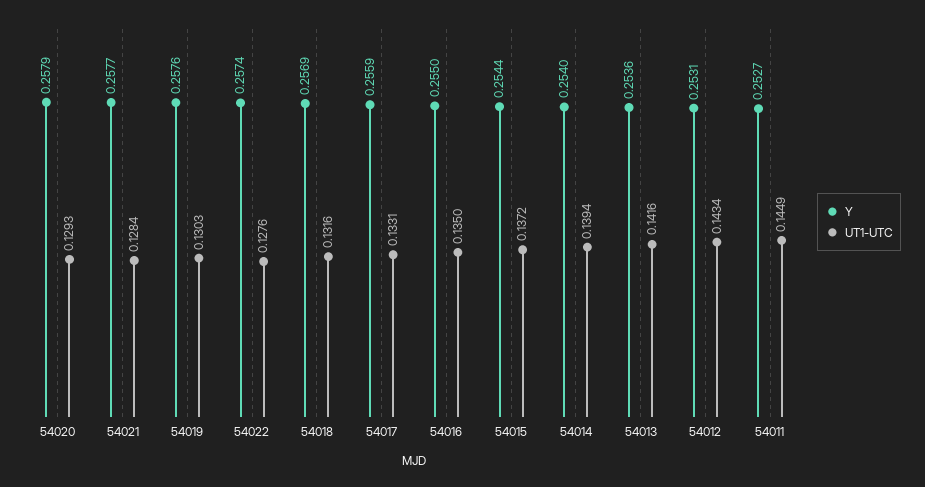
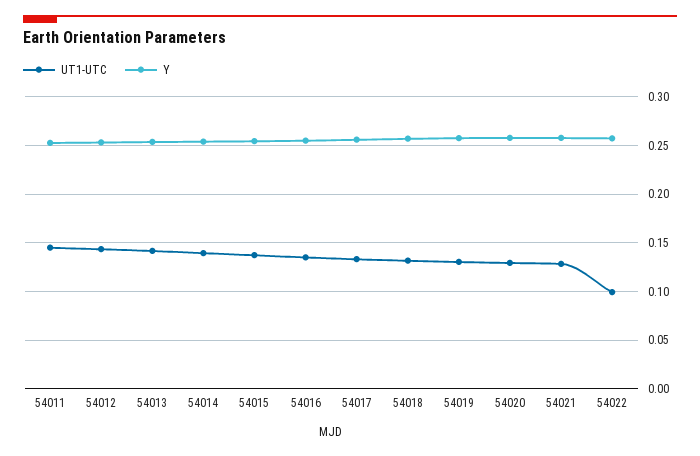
UT1-UTC, 54022: 0.1276 -> 0.1

